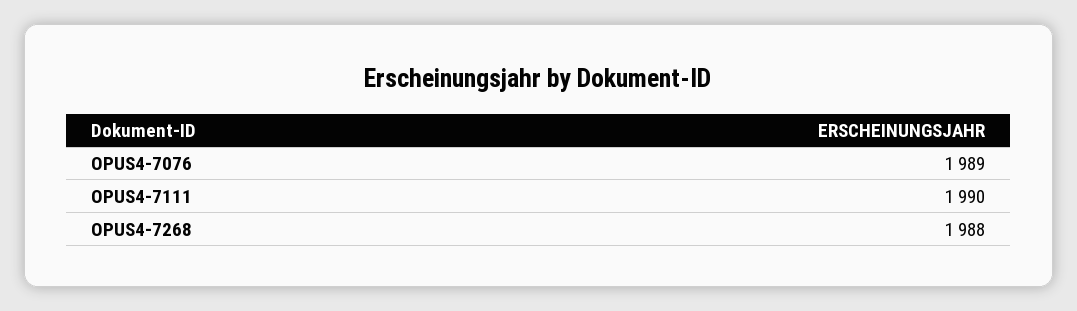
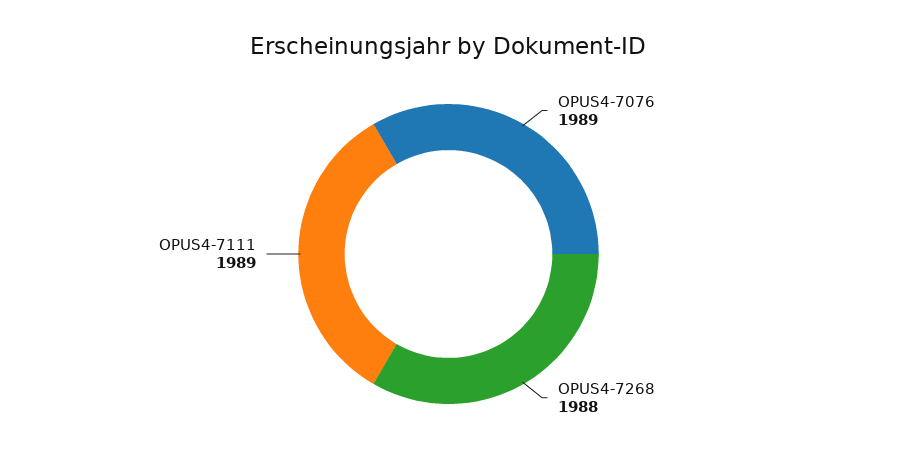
OPUS4-7111: 1990 -> 1989

